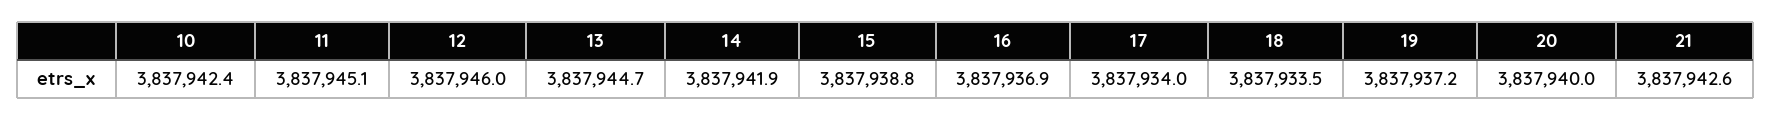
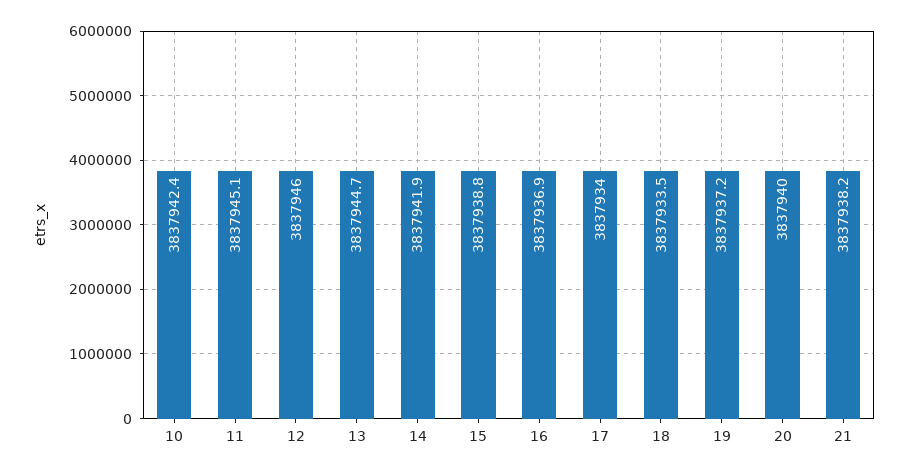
21: 3837942.6 -> 3837938.2

